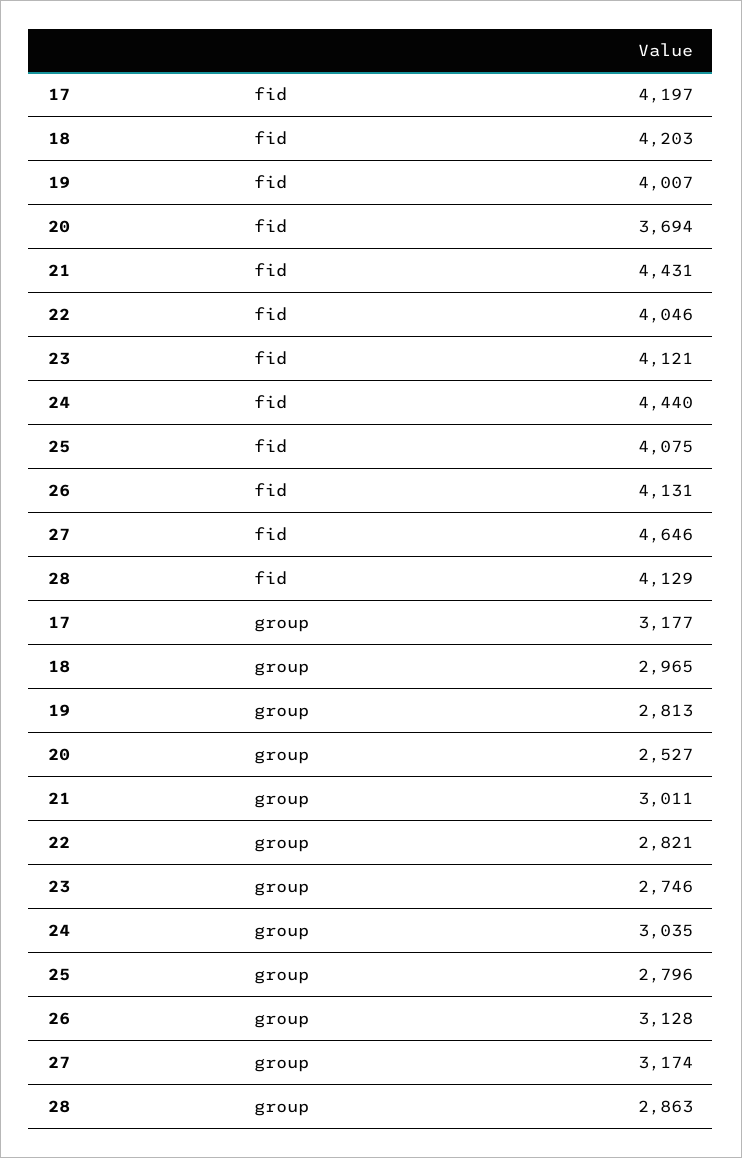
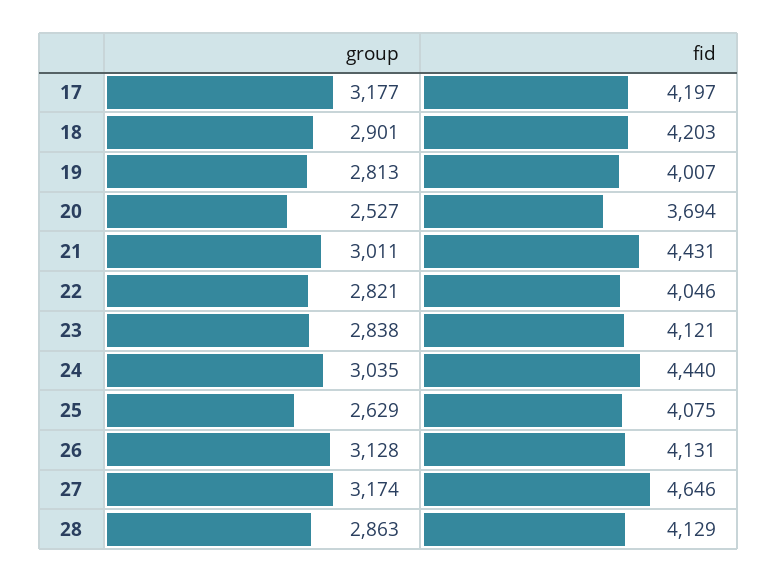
18, group: 2965 -> 2901
23, group: 2746 -> 2838
25, group: 2796 -> 2629

